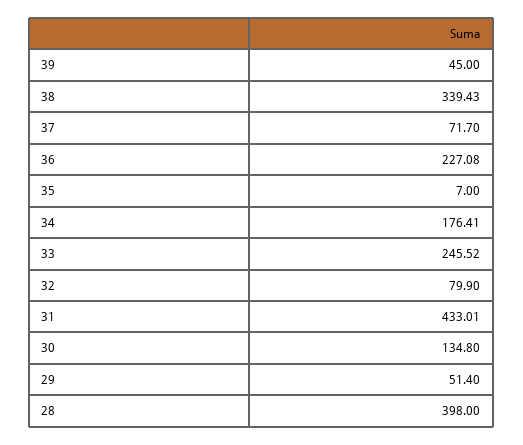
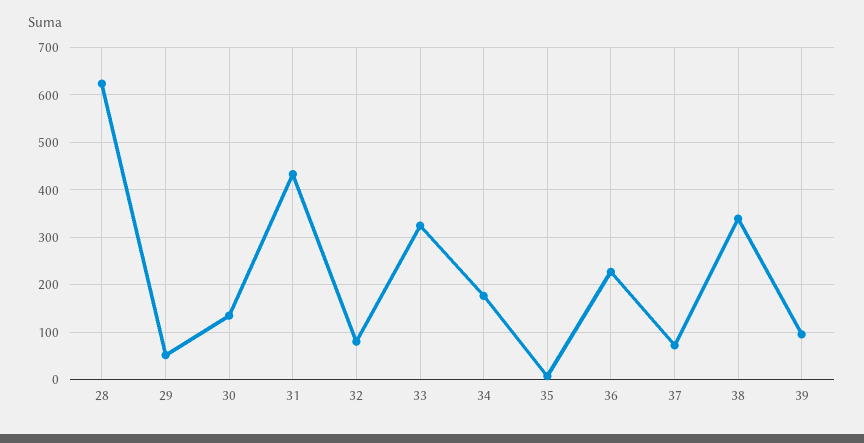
39: 45 -> 100
33: 245.52 -> 320
28: 398 -> 620

